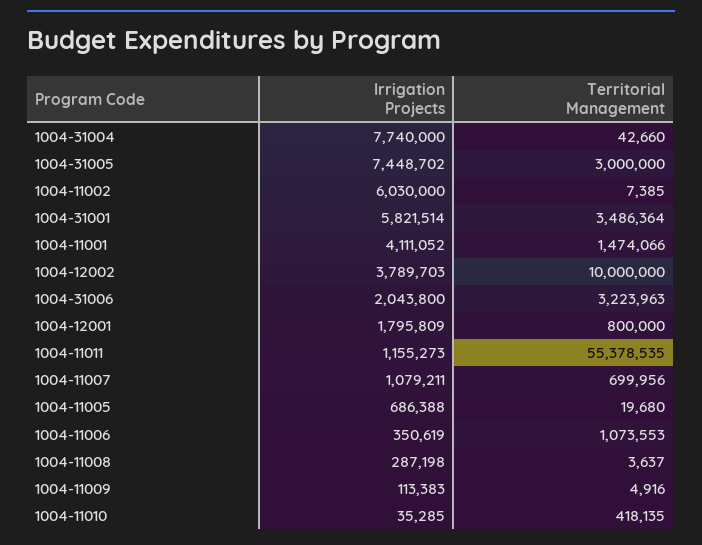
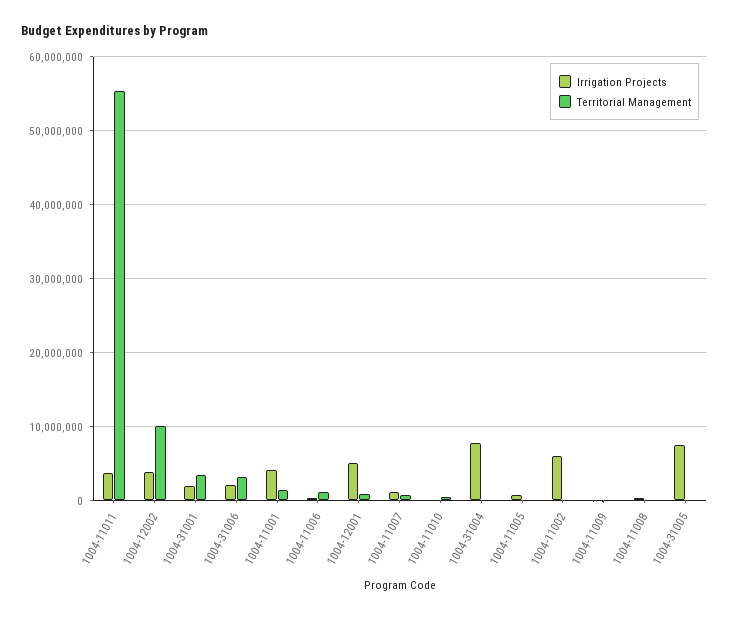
Territorial Management, 1004-31005: 3000000 -> 0
Irrigation Projects, 1004-31001: 5821514 -> 2000000
Irrigation Projects, 1004-12001: 1795809 -> 5000000
Irrigation Projects, 1004-11011: 1155273 -> 4000000

